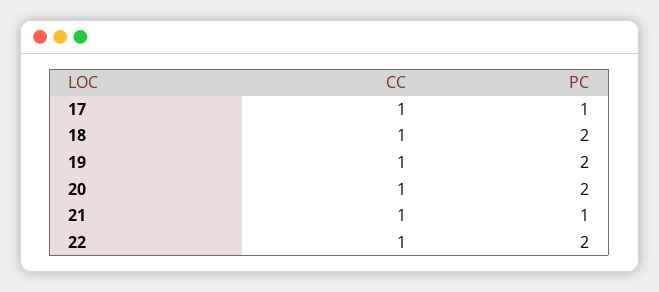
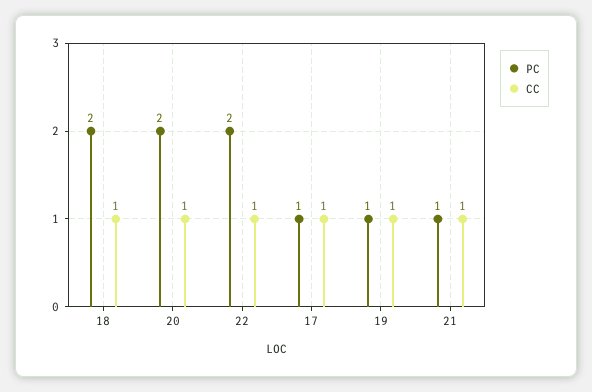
PC, 19: 2 -> 1

